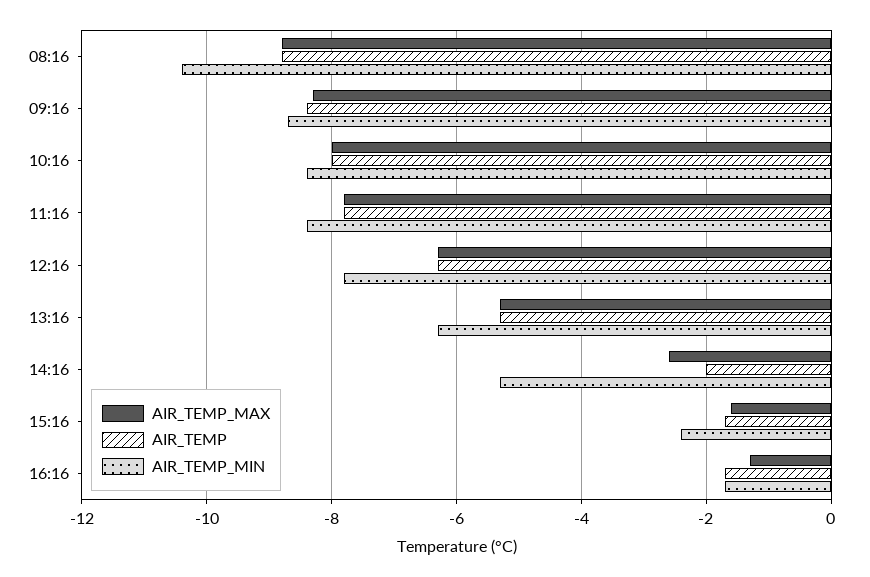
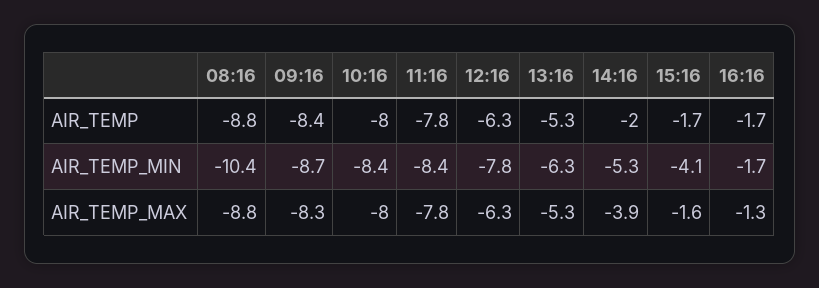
AIR_TEMP_MAX, 14:16: -2.5 -> -3.9
AIR_TEMP_MIN, 15:16: -2.5 -> -4.1

